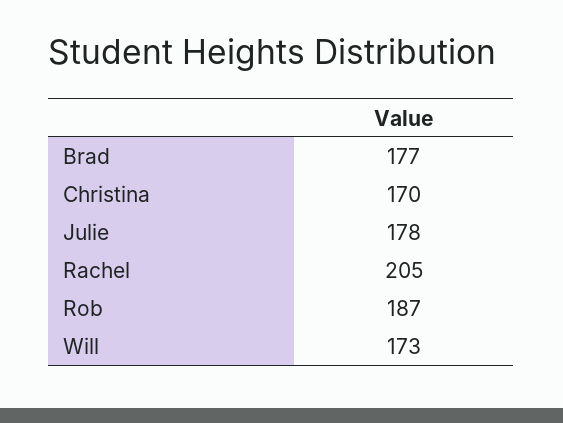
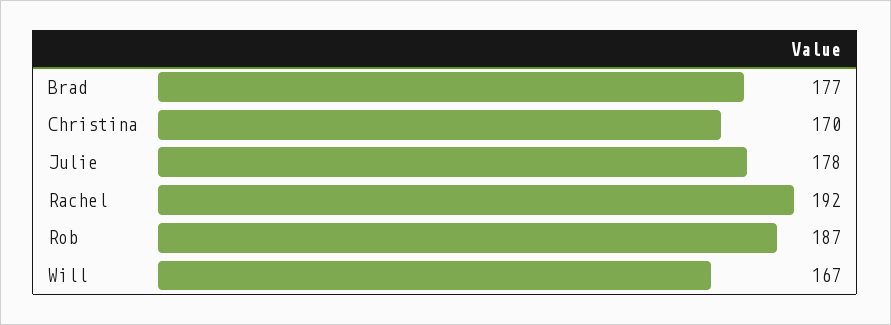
Rachel: 205 -> 192
Will: 173 -> 167

